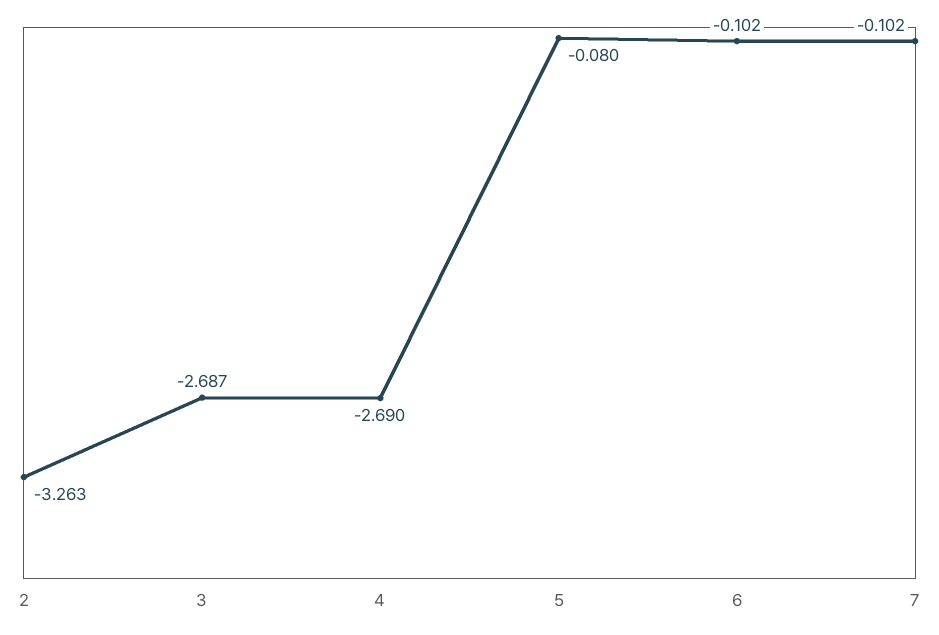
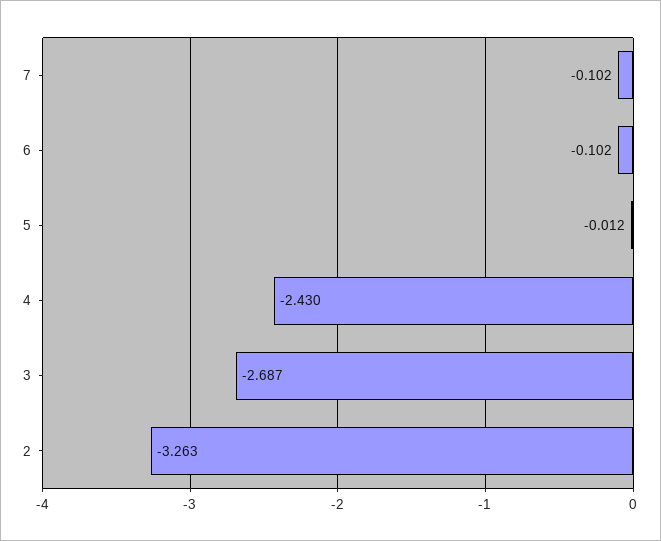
4: -2.69 -> -2.43
5: -0.08 -> -0.012

